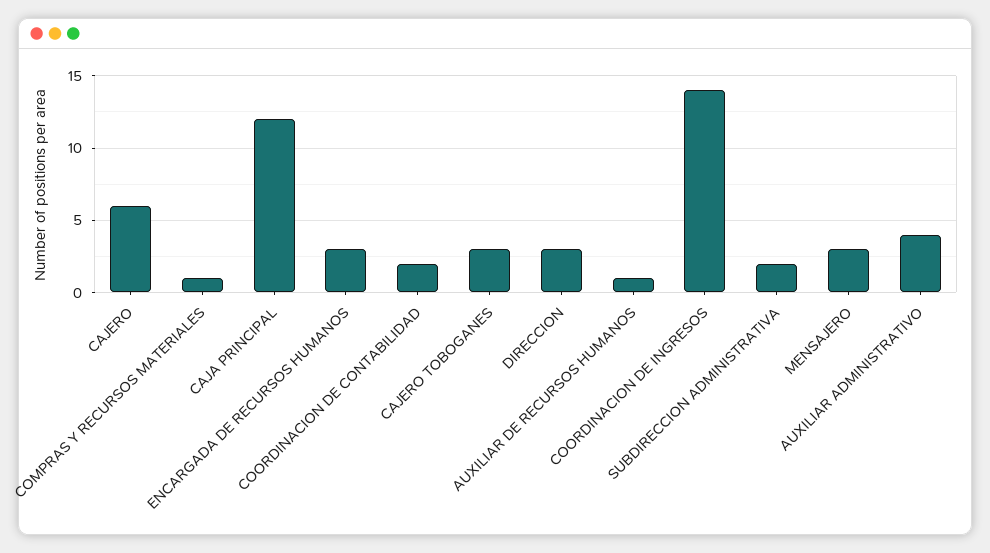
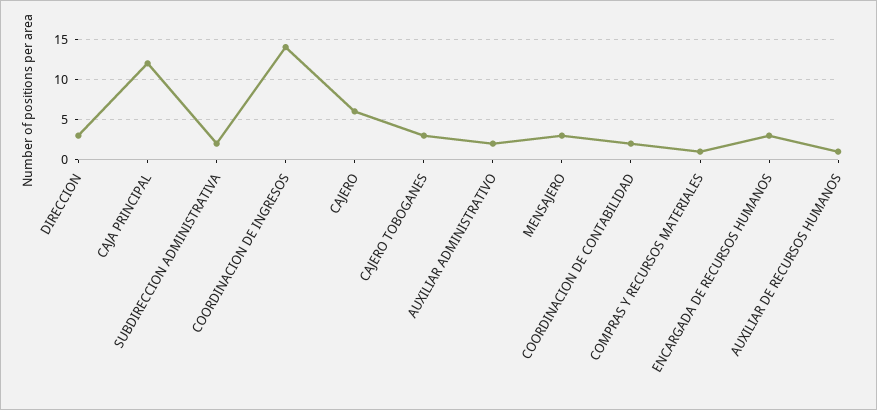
AUXILIAR ADMINISTRATIVO: 4 -> 2

